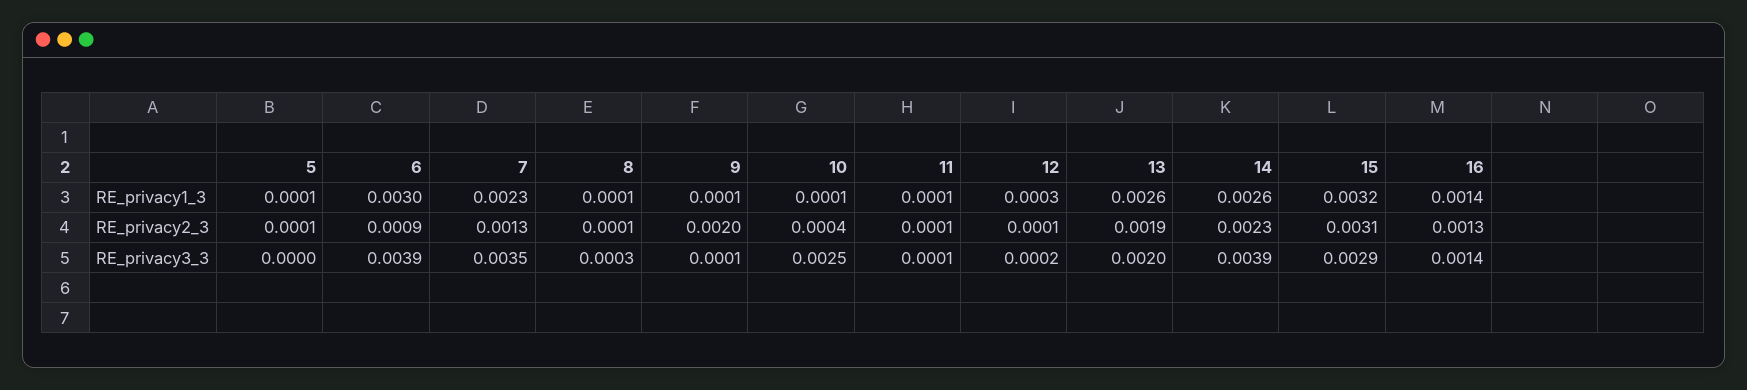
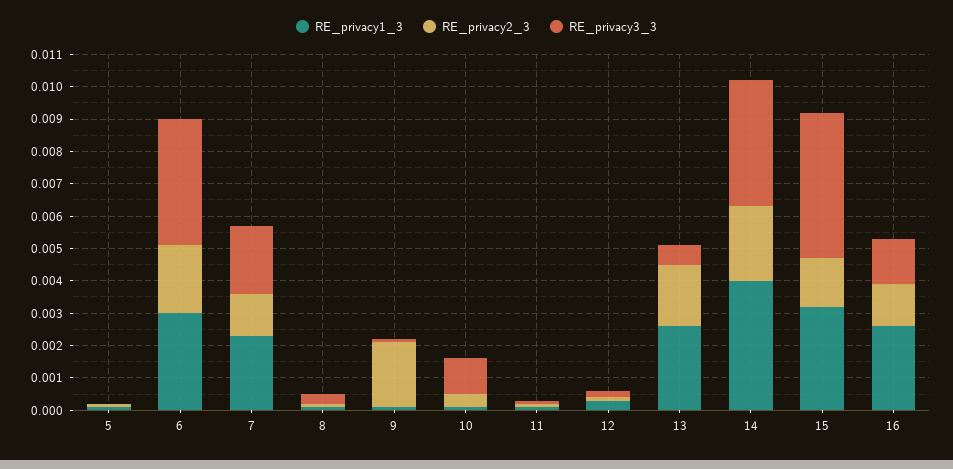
RE_privacy1_3, 14: 0.0026 -> 0.004
RE_privacy1_3, 16: 0.0014 -> 0.0025
RE_privacy2_3, 6: 0.0009 -> 0.002
RE_privacy2_3, 15: 0.0031 -> 0.0015
RE_privacy3_3, 7: 0.0035 -> 0.002
RE_privacy3_3, 10: 0.0025 -> 0.001
RE_privacy3_3, 13: 0.002 -> 0.0005
RE_privacy3_3, 15: 0.0029 -> 0.0045

